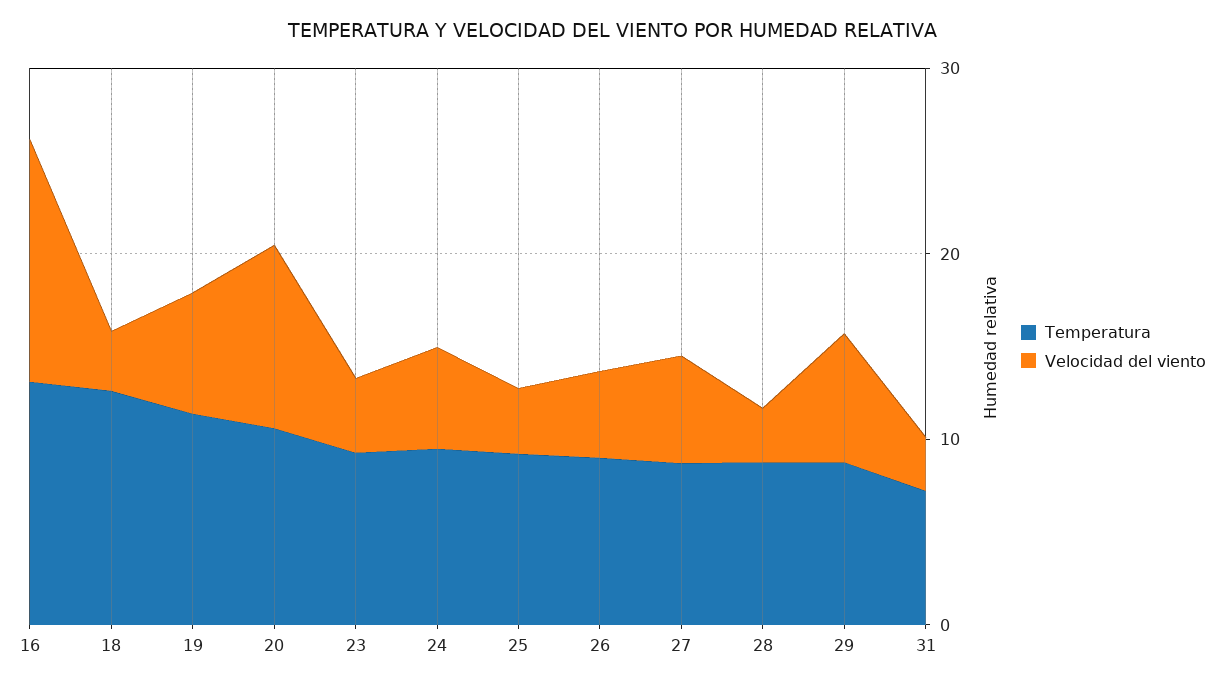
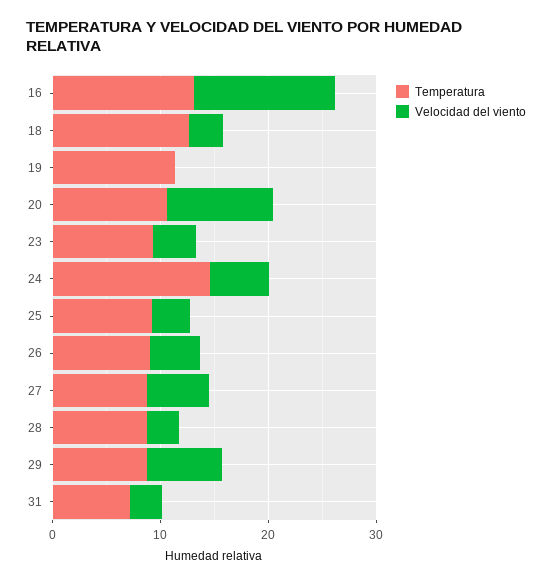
Velocidad del viento, 19: 6 -> 0
Temperatura, 24: 10 -> 14

